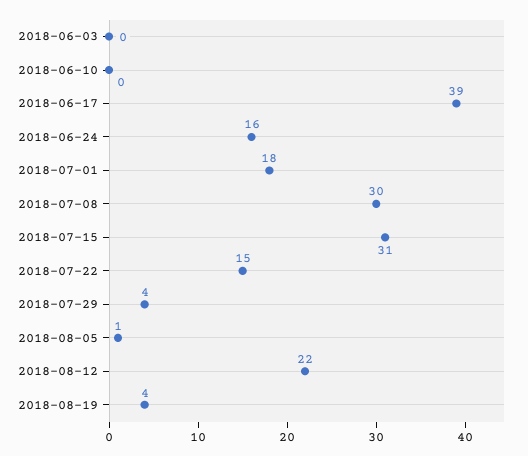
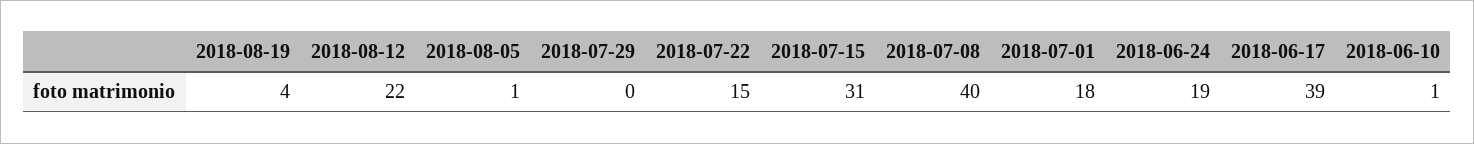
2018-06-03: 0 -> none
2018-06-10: 0 -> 1
2018-06-24: 16 -> 19
2018-07-08: 30 -> 40
2018-07-29: 4 -> 0

